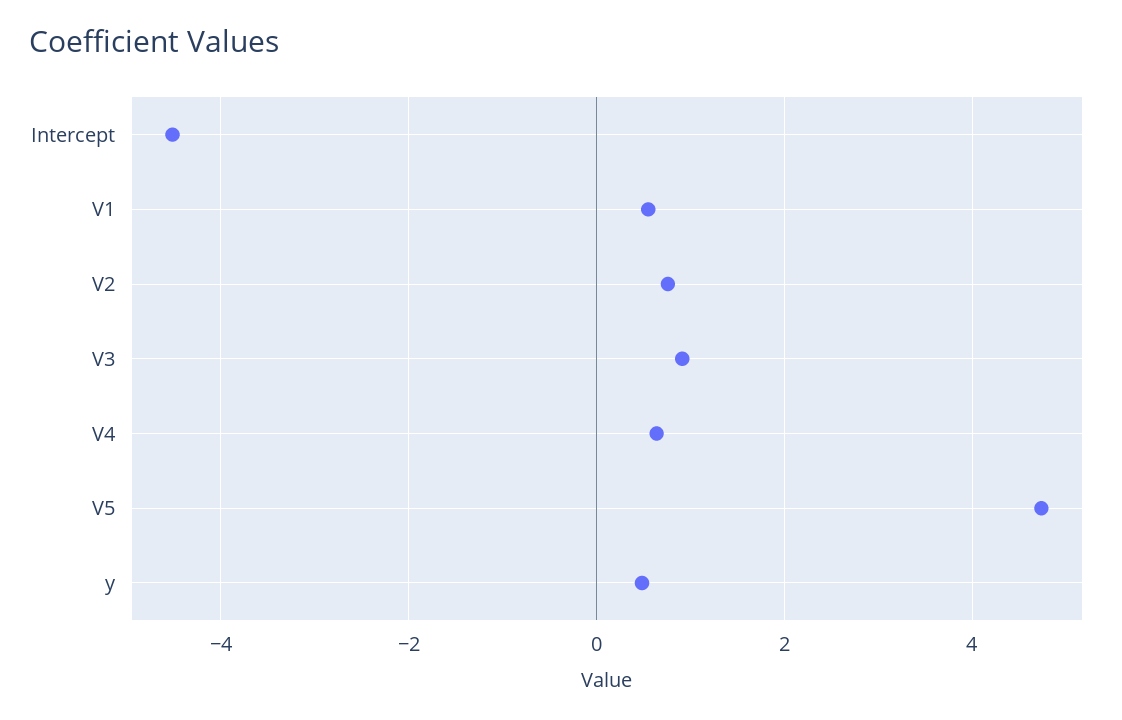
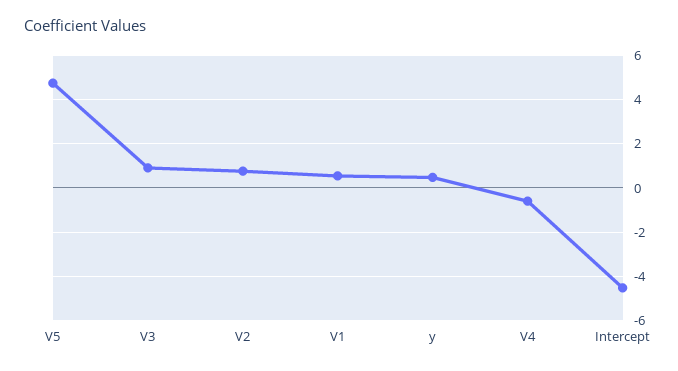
V4: 0.6 -> -0.5

